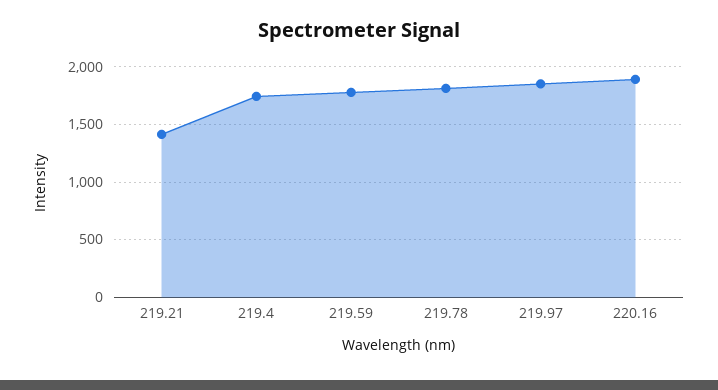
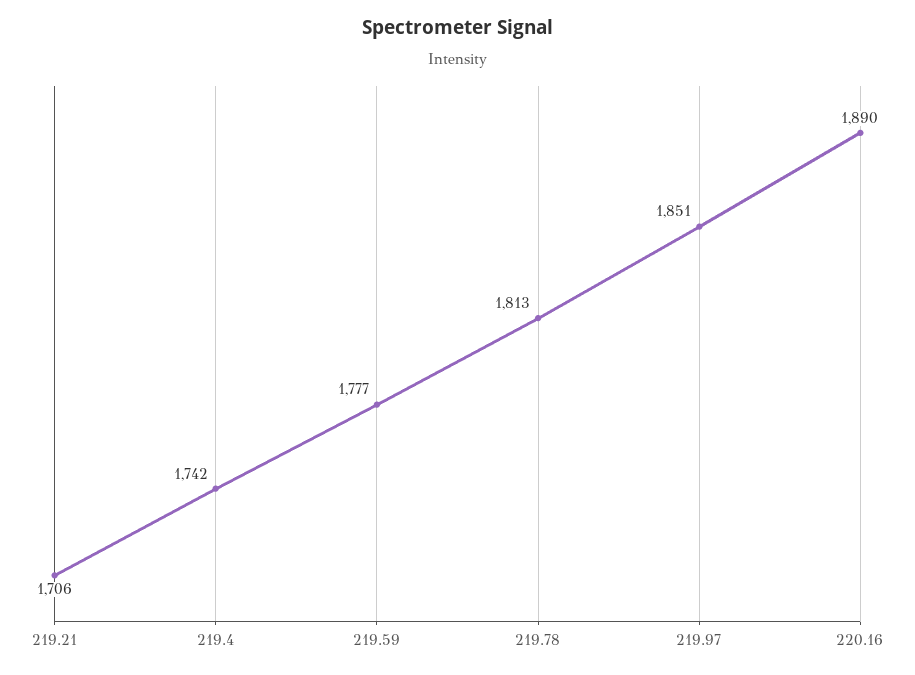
219.21: 1400 -> 1706

